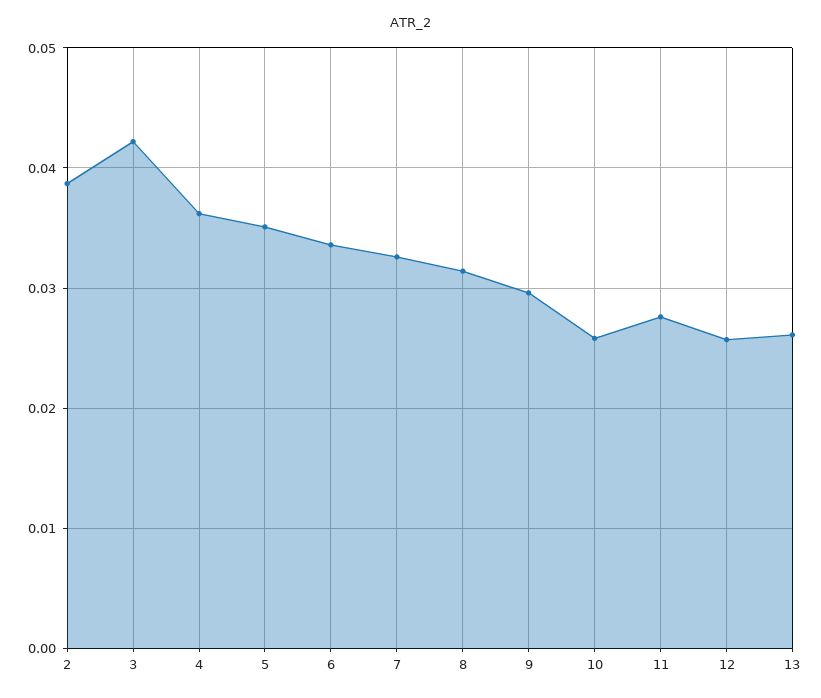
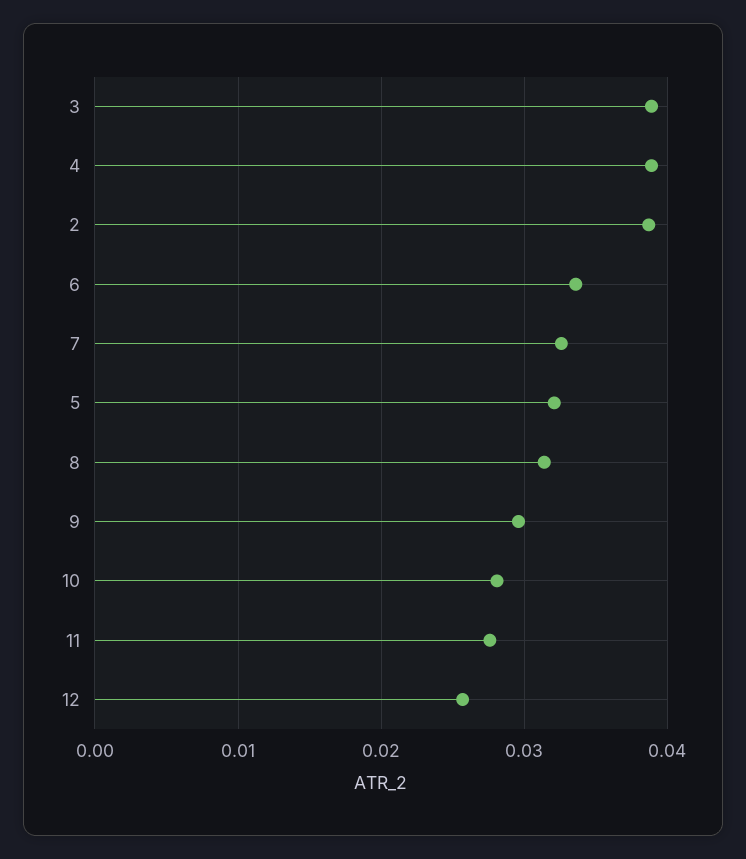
3: 0.042 -> 0.039
4: 0.036 -> 0.039
5: 0.035 -> 0.032
10: 0.026 -> 0.028
13: 0.026 -> none

